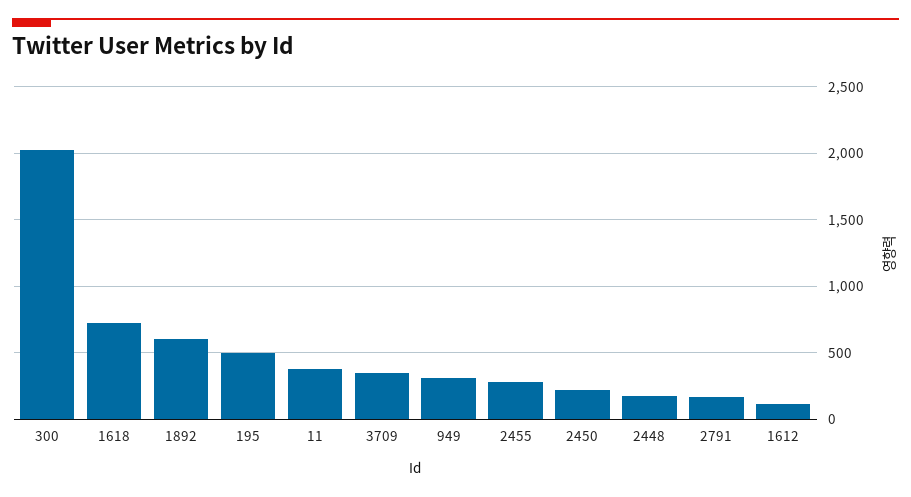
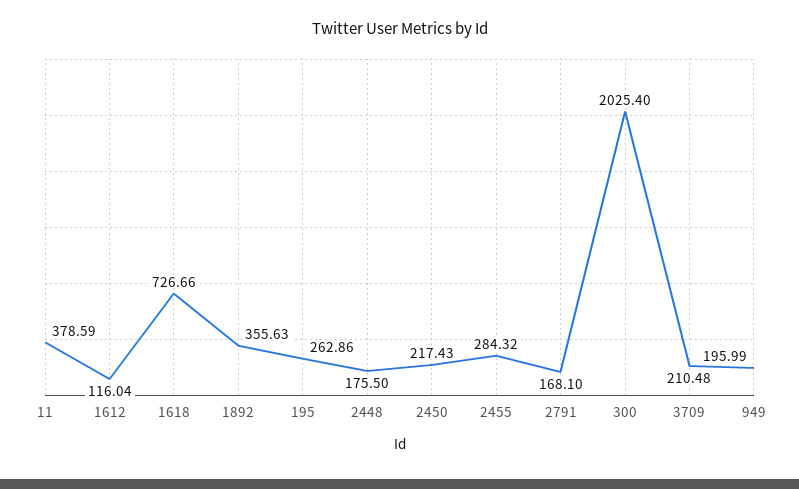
1892: 600 -> 355.63
195: 500 -> 262.86
3709: 350 -> 210.48
949: 300 -> 195.99

